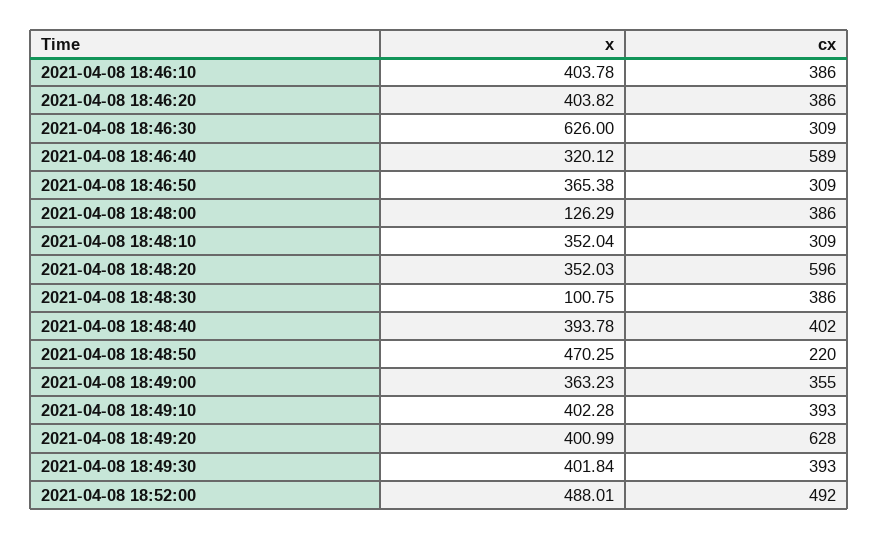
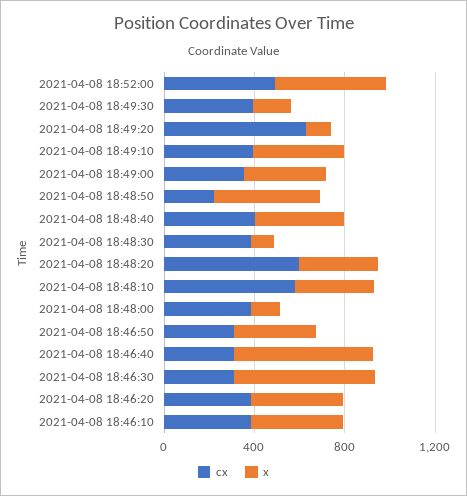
x, 2021-04-08 18:46:40: 320.12 -> 600
cx, 2021-04-08 18:46:40: 589 -> 300
cx, 2021-04-08 18:48:10: 309 -> 600
x, 2021-04-08 18:49:20: 400.99 -> 100
x, 2021-04-08 18:49:30: 401.84 -> 200

